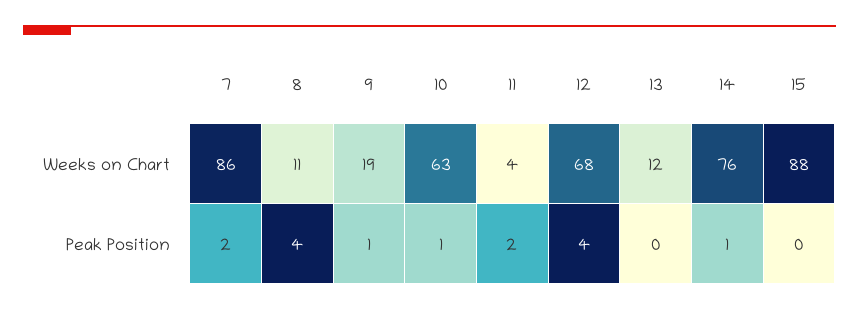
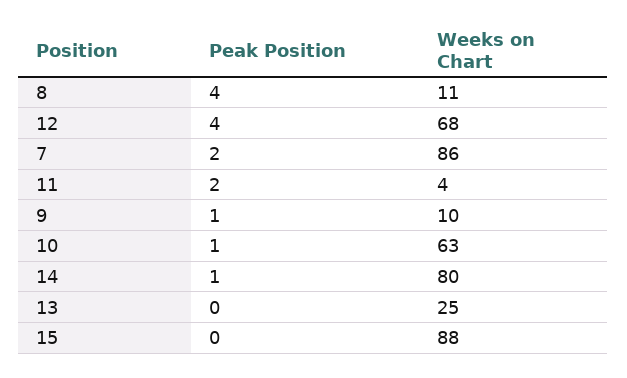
9, Weeks on Chart: 19 -> 10
13, Weeks on Chart: 12 -> 25
14, Weeks on Chart: 76 -> 80

